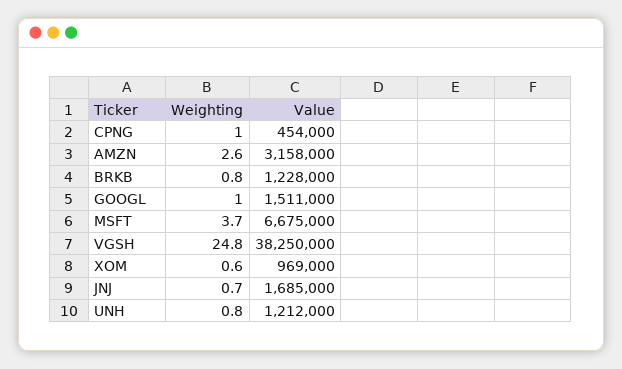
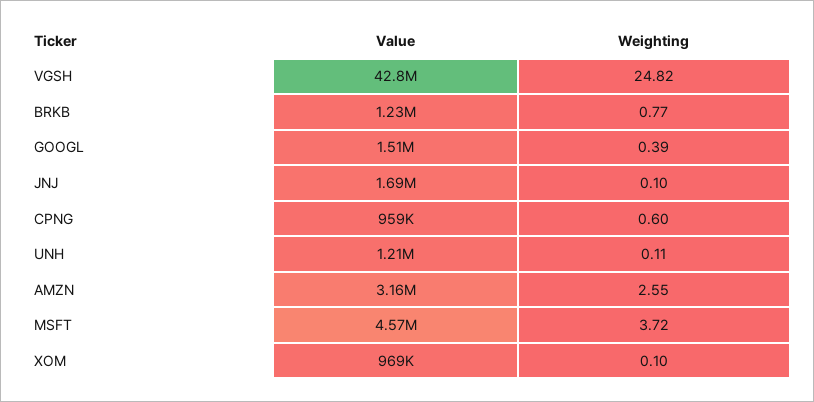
Weighting, CPNG: 1 -> 0.6
Value, CPNG: 454000 -> 959000
Weighting, GOOGL: 1 -> 0.39
Value, MSFT: 6675000 -> 4570000
Value, VGSH: 38250000 -> 42800000
Weighting, XOM: 0.6 -> 0.1
Weighting, JNJ: 0.7 -> 0.1
Weighting, UNH: 0.8 -> 0.11

